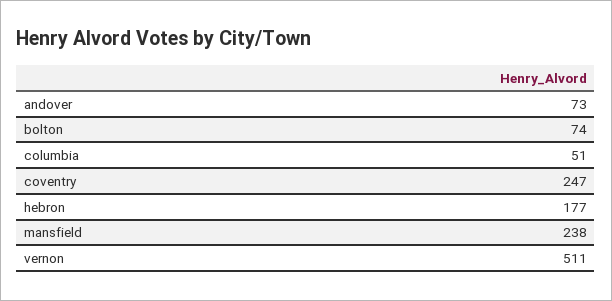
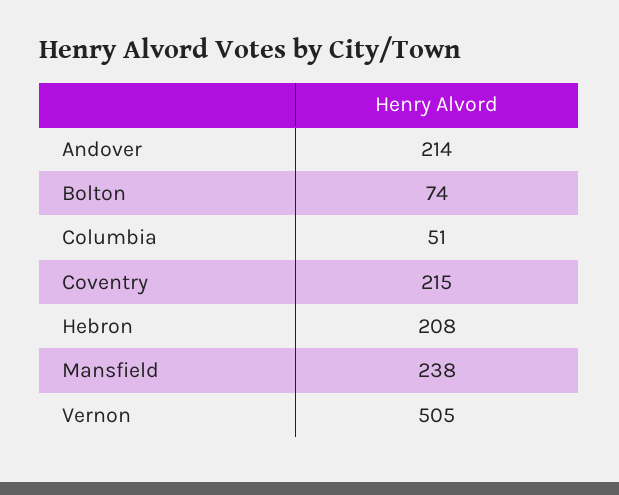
andover: 73 -> 214
coventry: 247 -> 215
hebron: 177 -> 208
vernon: 511 -> 505

